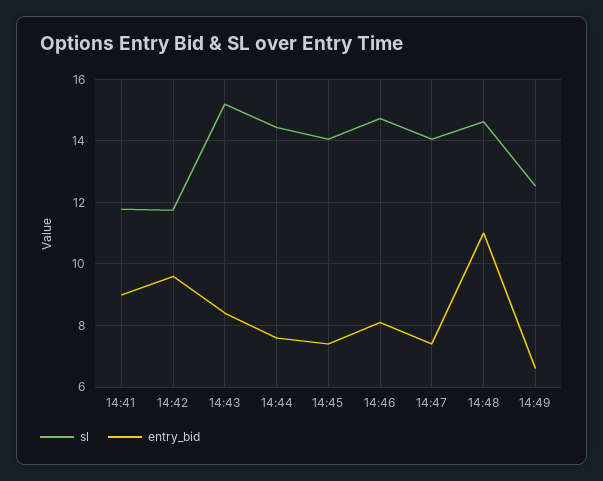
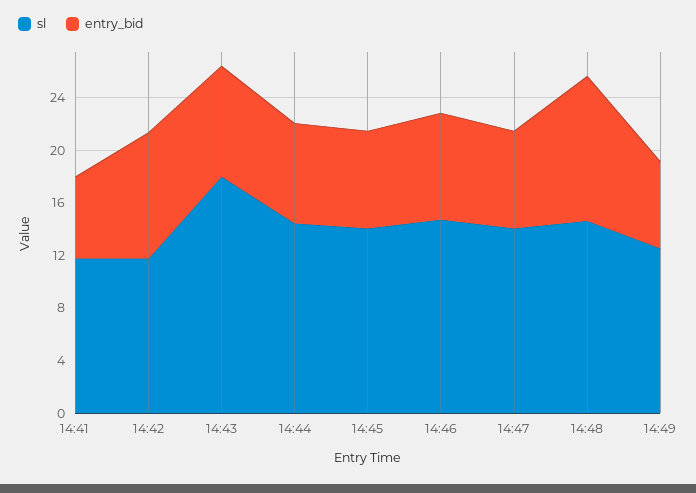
entry_bid, 14:41: 9 -> 6
sl, 14:43: 15.2 -> 18

